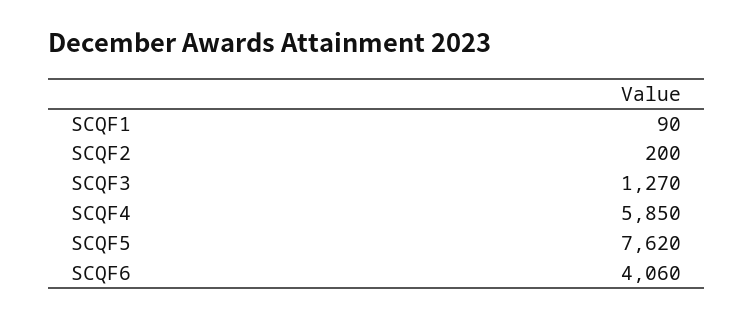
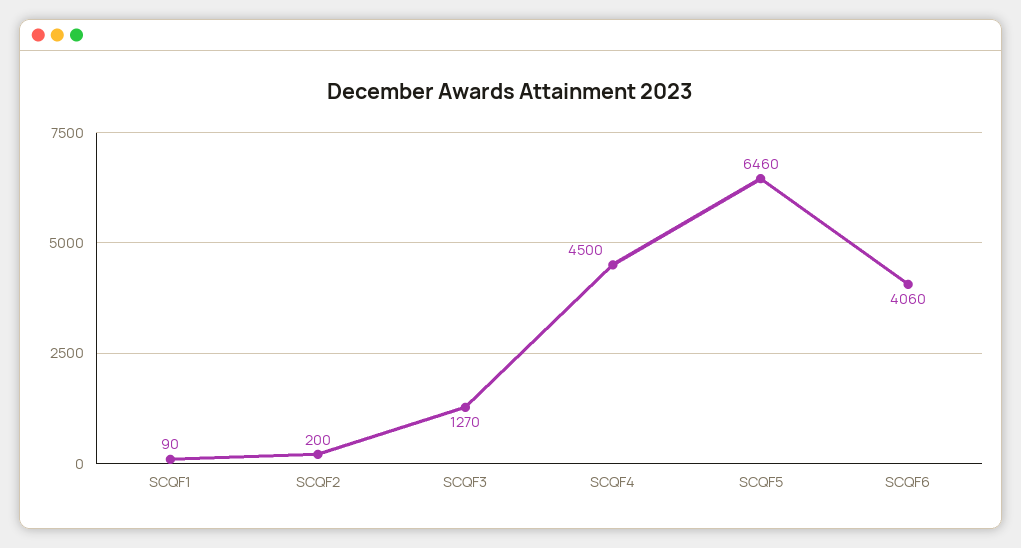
SCQF4: 5850 -> 4500
SCQF5: 7620 -> 6460

